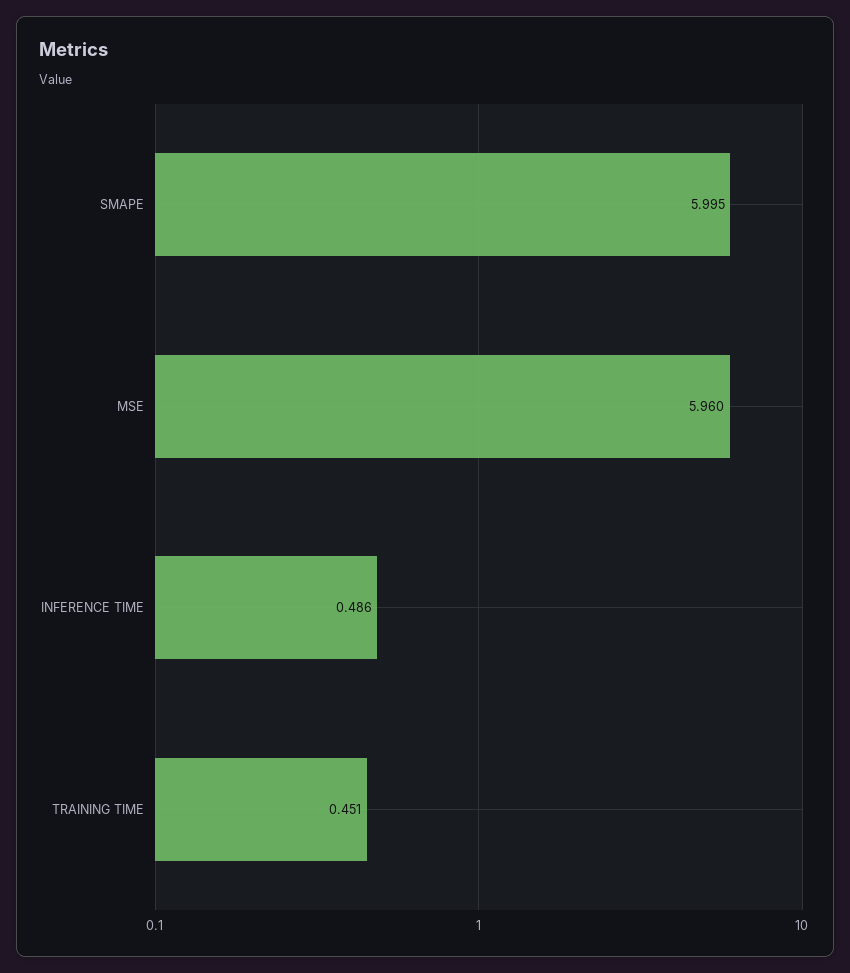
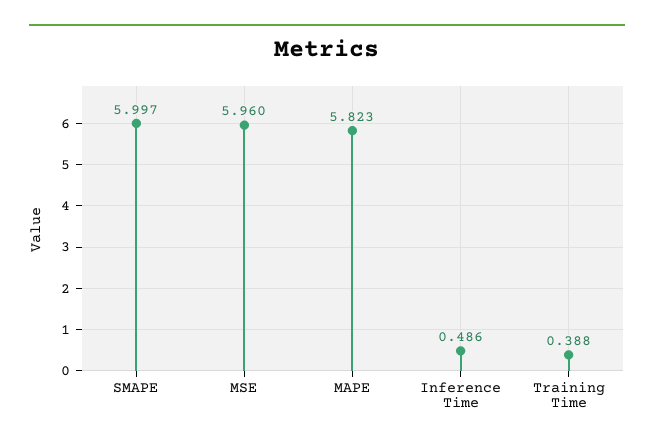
SMAPE: 5.995 -> 5.997
TRAINING TIME: 0.451 -> 0.388
MAPE: none -> 5.823

